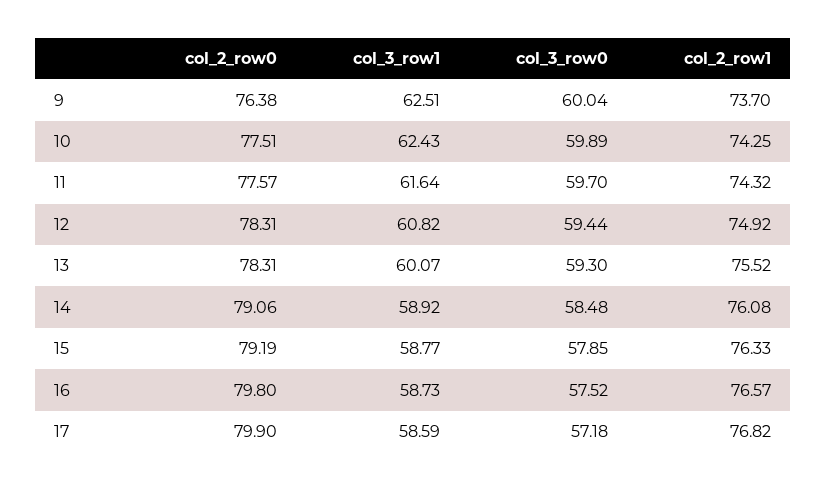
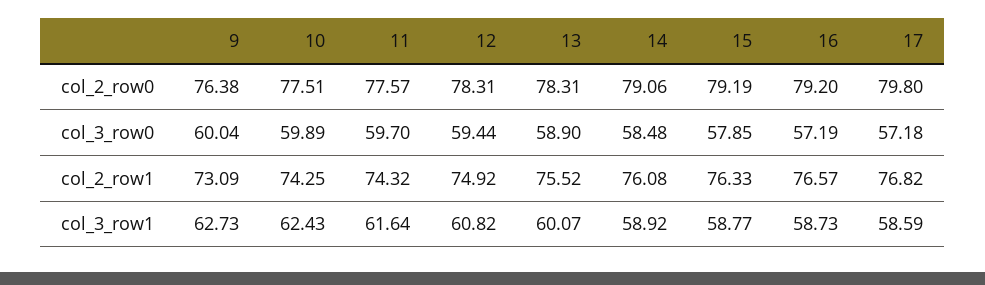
col_3_row1, 9: 62.51 -> 62.73
col_2_row1, 9: 73.7 -> 73.09
col_3_row0, 13: 59.3 -> 58.9
col_2_row0, 16: 79.8 -> 79.2
col_3_row0, 16: 57.52 -> 57.19
col_2_row0, 17: 79.9 -> 79.8

